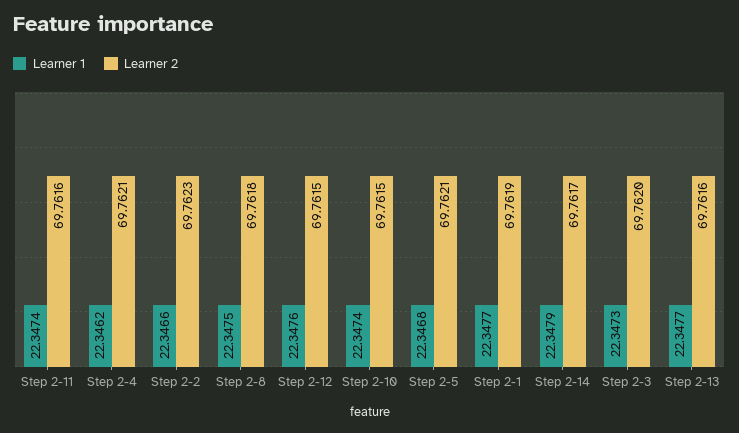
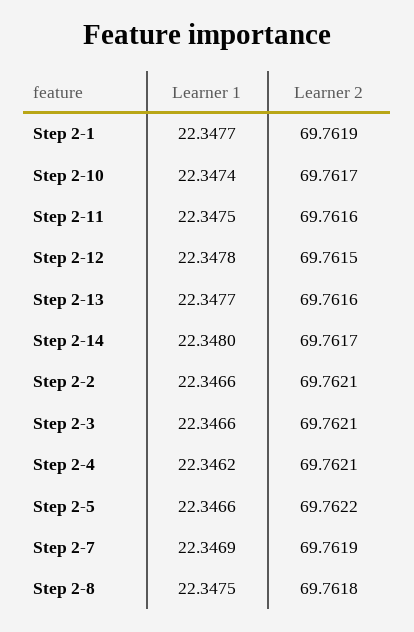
Learner 1, Step 2-11: 22.3474 -> 22.3475
Learner 2, Step 2-2: 69.7623 -> 69.7621
Learner 1, Step 2-12: 22.3476 -> 22.3478
Learner 2, Step 2-10: 69.7615 -> 69.7617
Learner 1, Step 2-5: 22.3468 -> 22.3466
Learner 2, Step 2-5: 69.7621 -> 69.7622
Learner 1, Step 2-14: 22.3479 -> 22.348
Learner 1, Step 2-3: 22.3473 -> 22.3466
Learner 2, Step 2-3: 69.762 -> 69.7621
Learner 1, Step 2-7: none -> 22.3469
Learner 2, Step 2-7: none -> 69.7619

